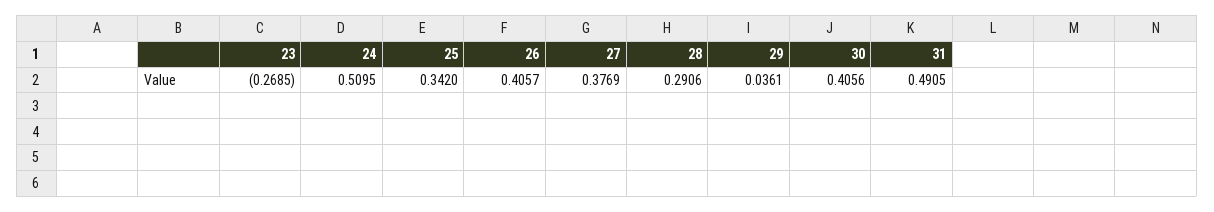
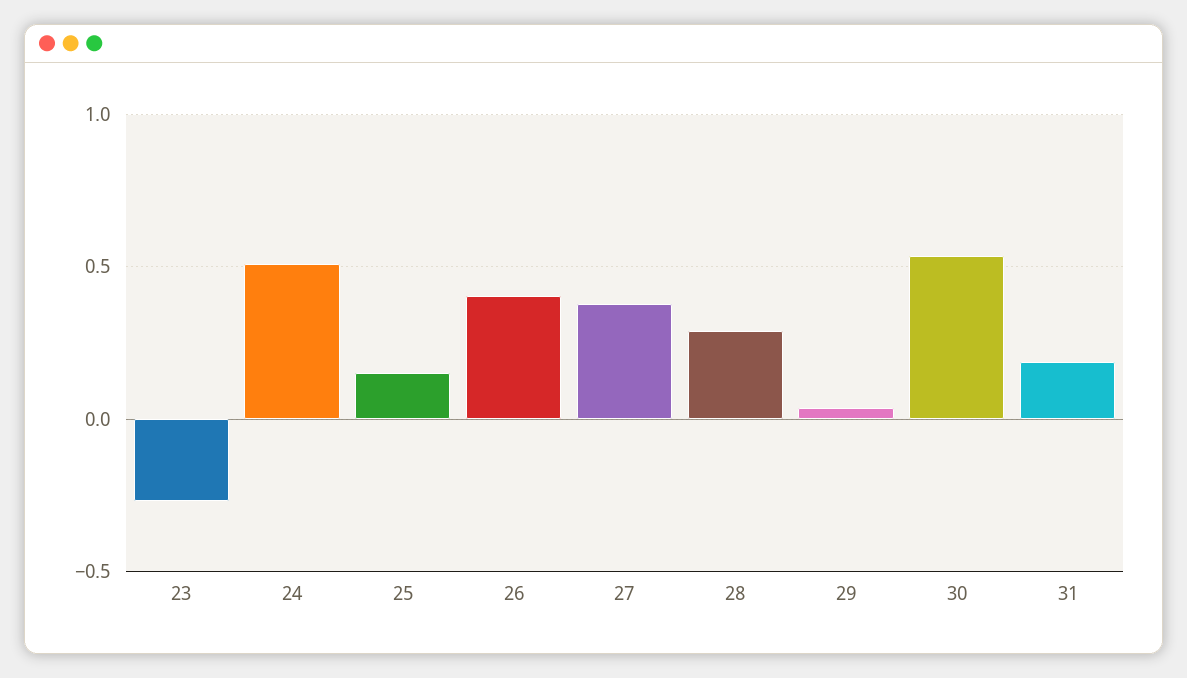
25: 0.342 -> 0.15
30: 0.4056 -> 0.55
31: 0.4905 -> 0.2

